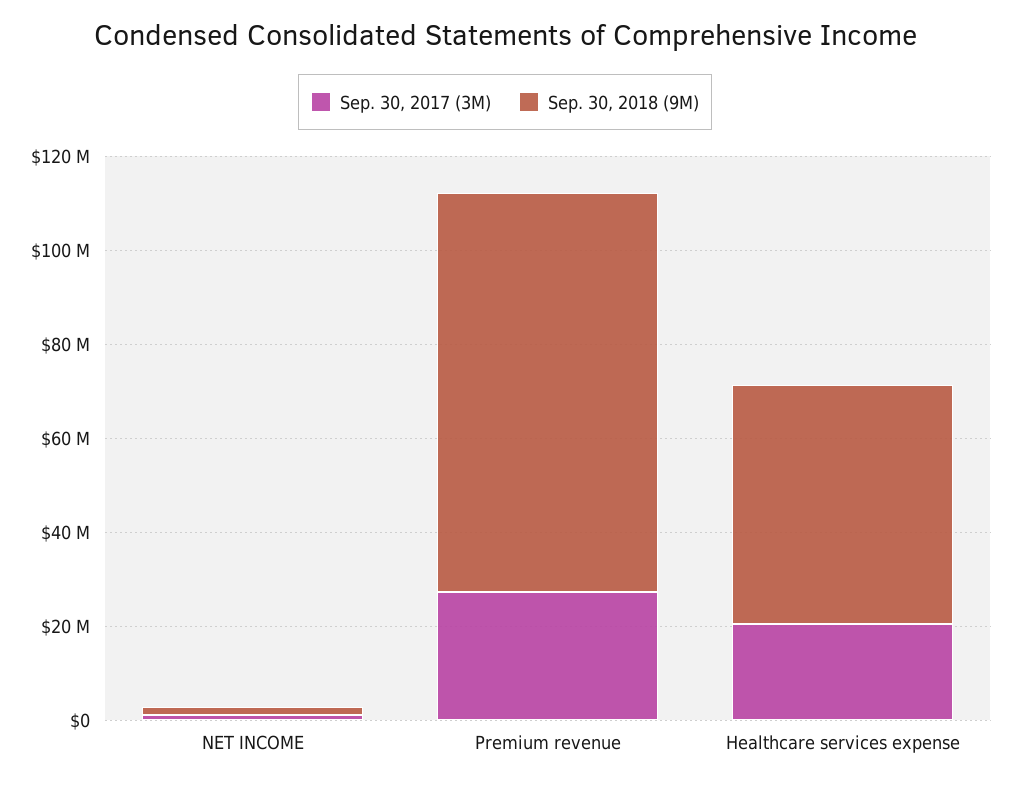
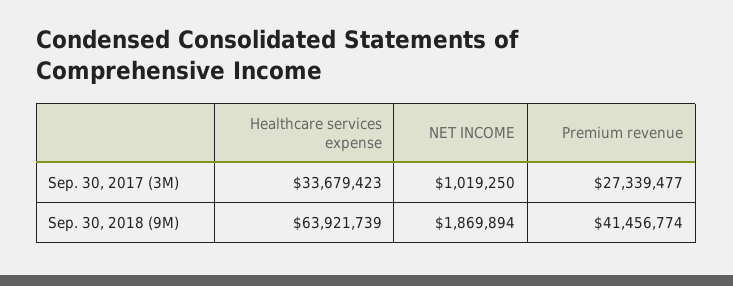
Sep. 30, 2018 (9M), Premium revenue: 85000000 -> 41456774
Sep. 30, 2017 (3M), Healthcare services expense: 20000000 -> 33679423
Sep. 30, 2018 (9M), Healthcare services expense: 50000000 -> 63921739

